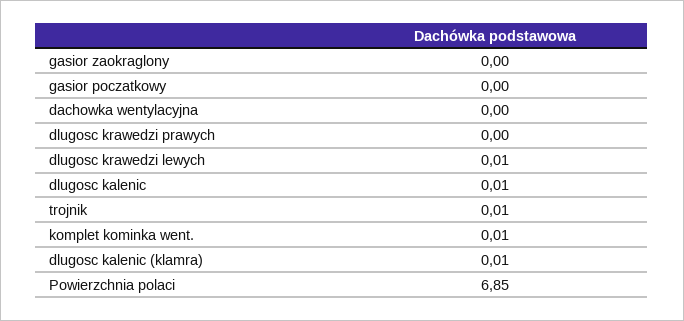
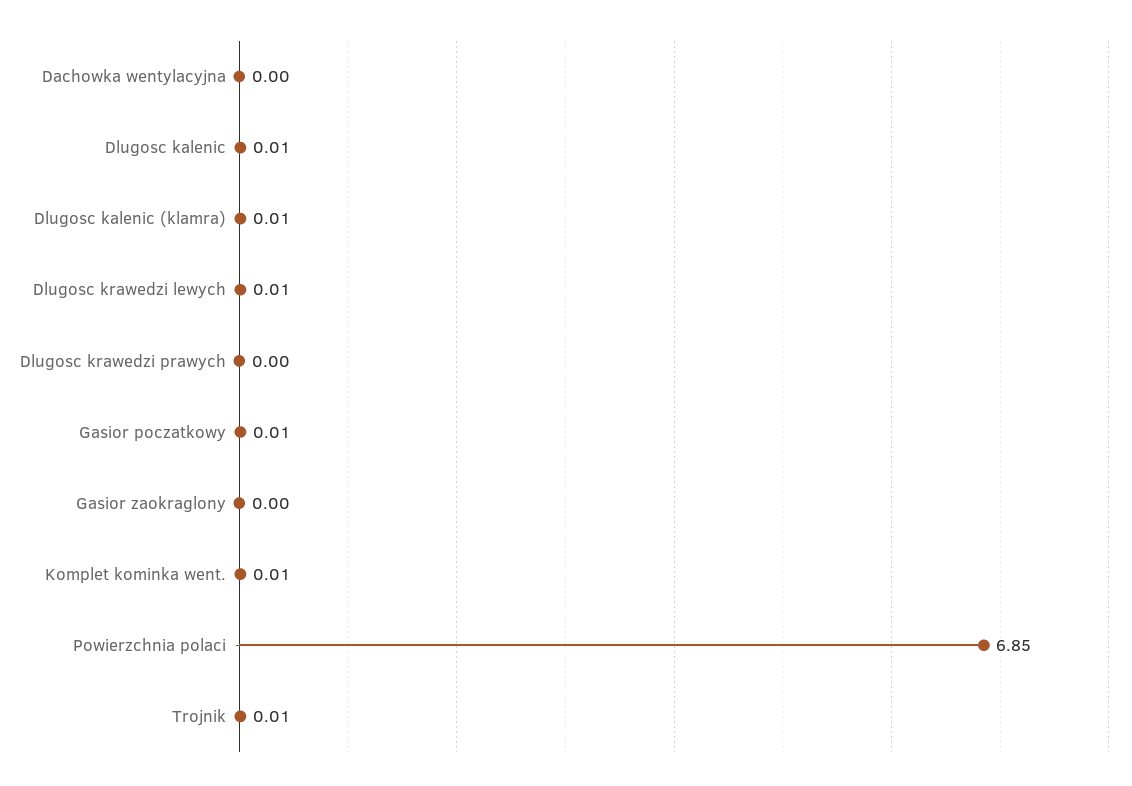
gasior poczatkowy: 0 -> 0.01

